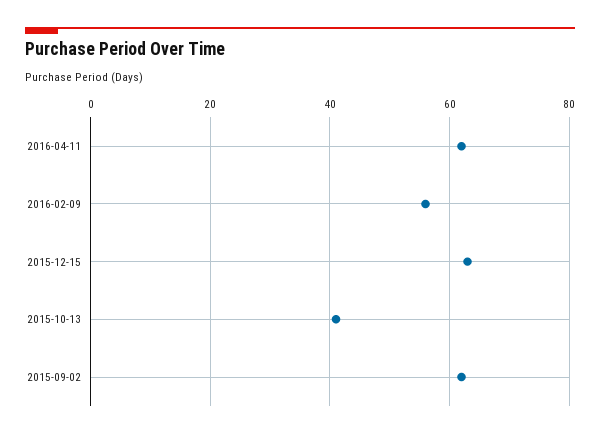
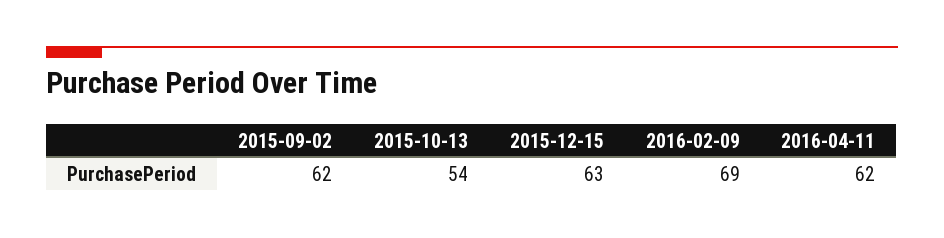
2016-02-09: 55 -> 69
2015-10-13: 40 -> 54

